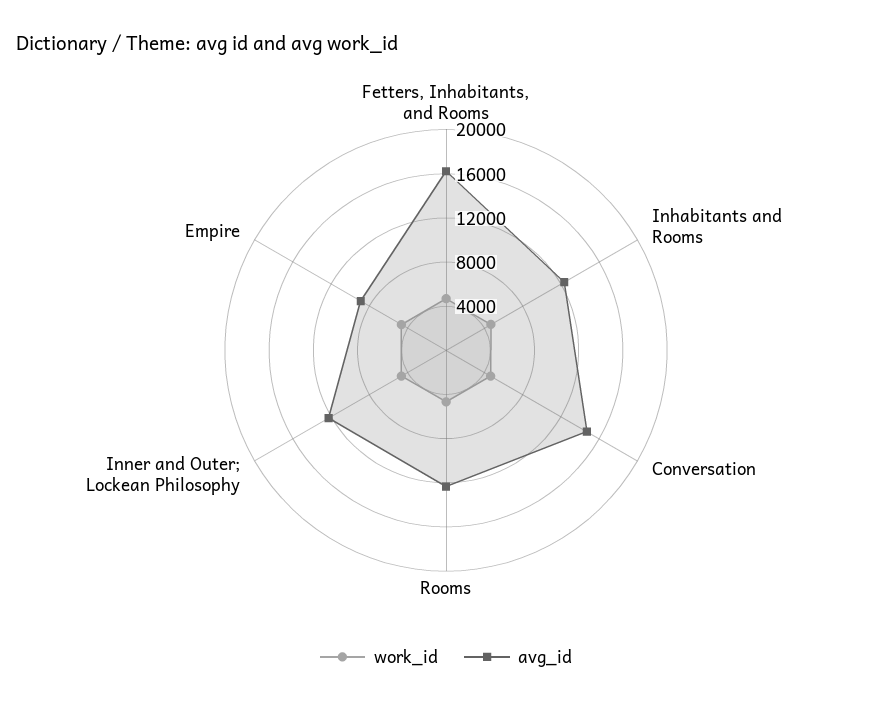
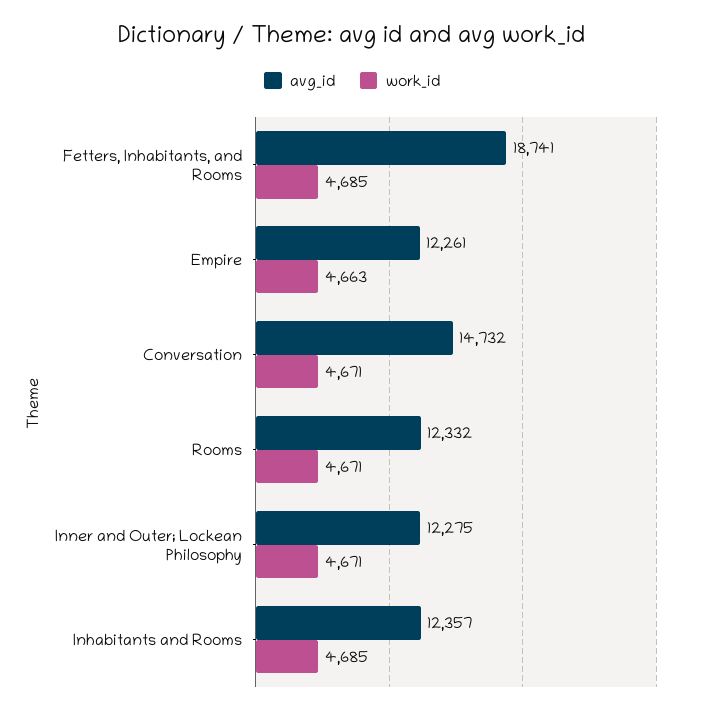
avg_id, Fetters, Inhabitants, and Rooms: 16000 -> 18741
avg_id, Empire: 9000 -> 12261

